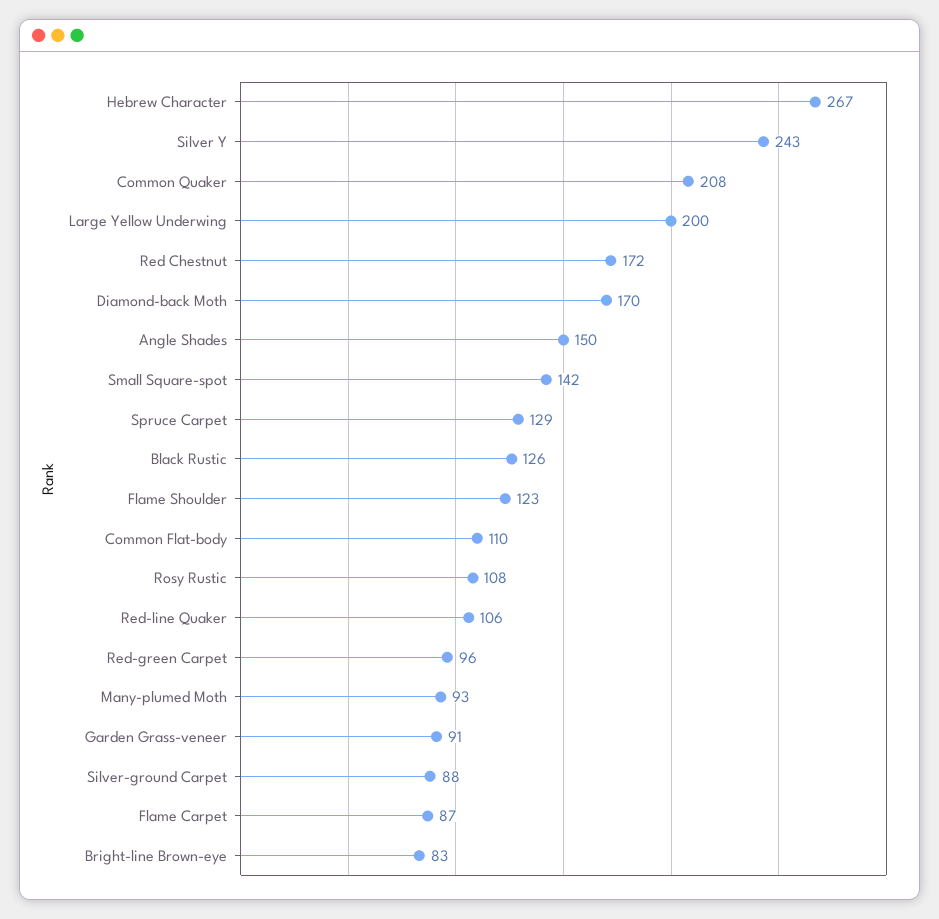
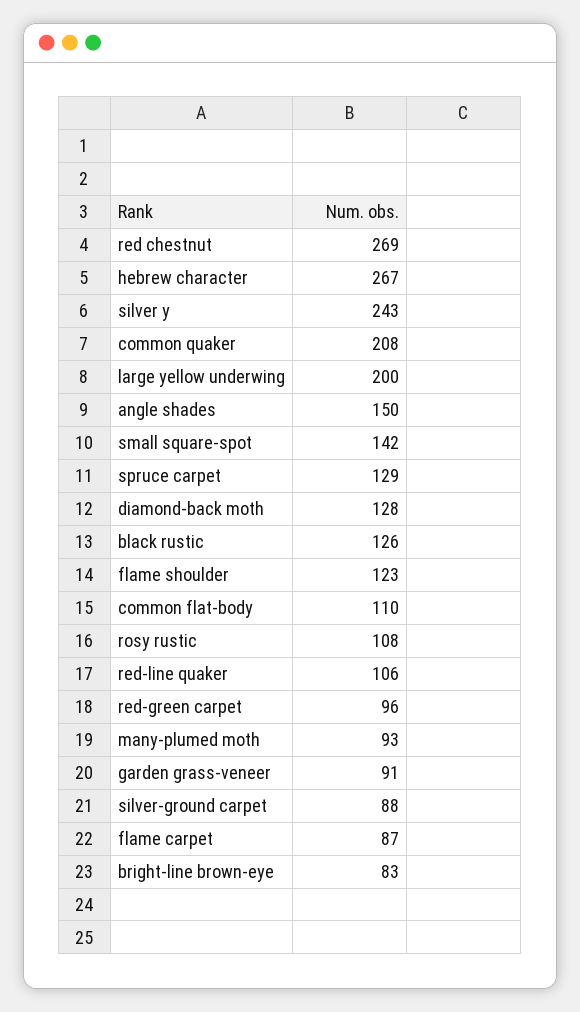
Red Chestnut: 172 -> 269
Diamond-back Moth: 170 -> 128

